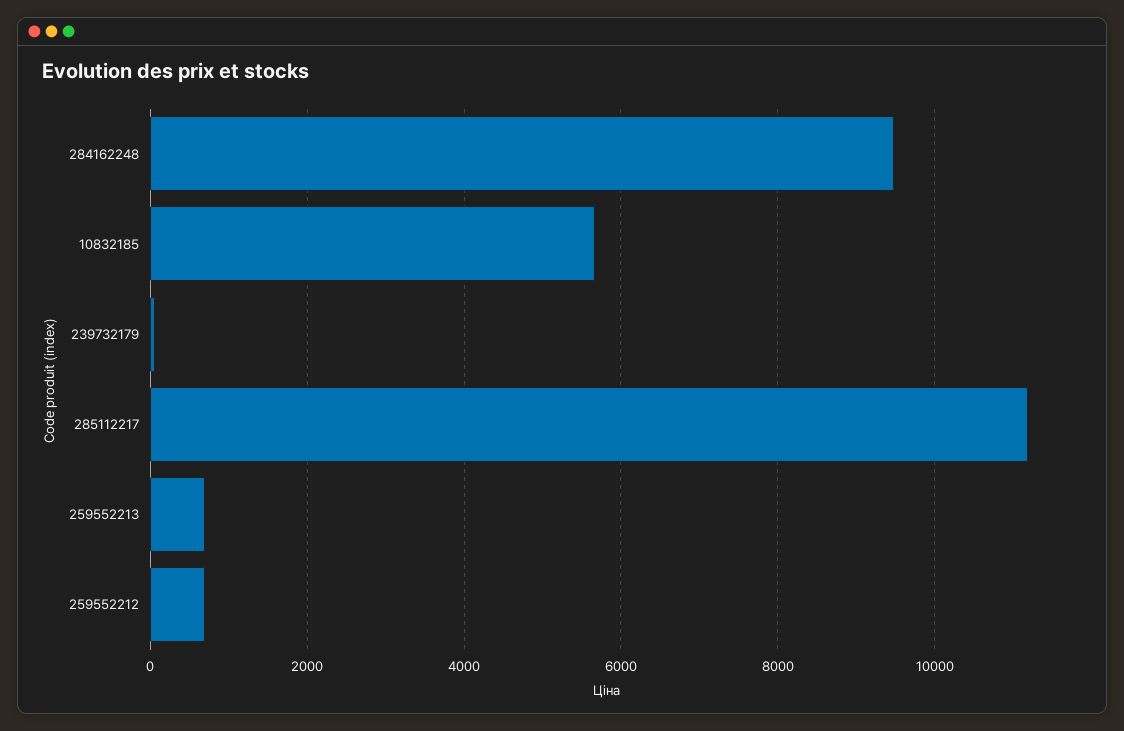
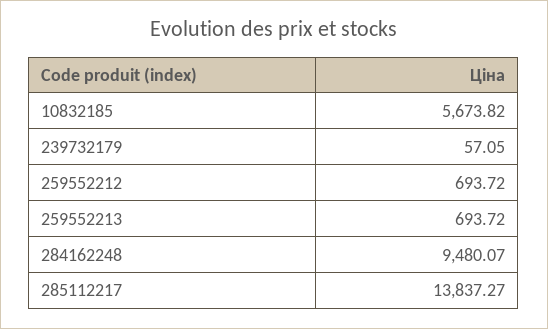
285112217: 11200 -> 13837.27

